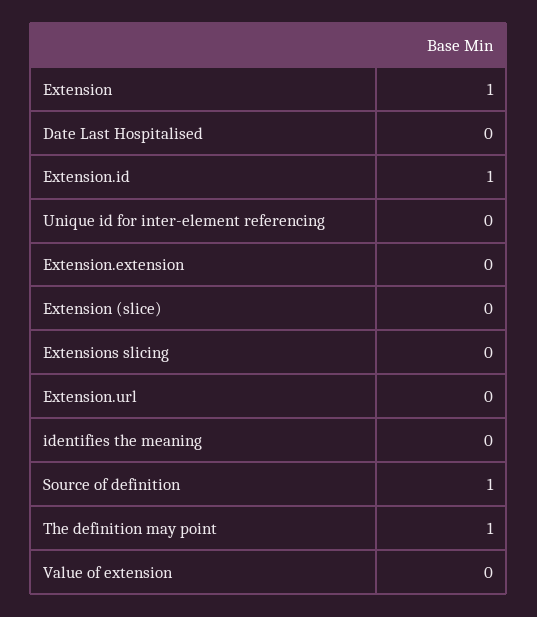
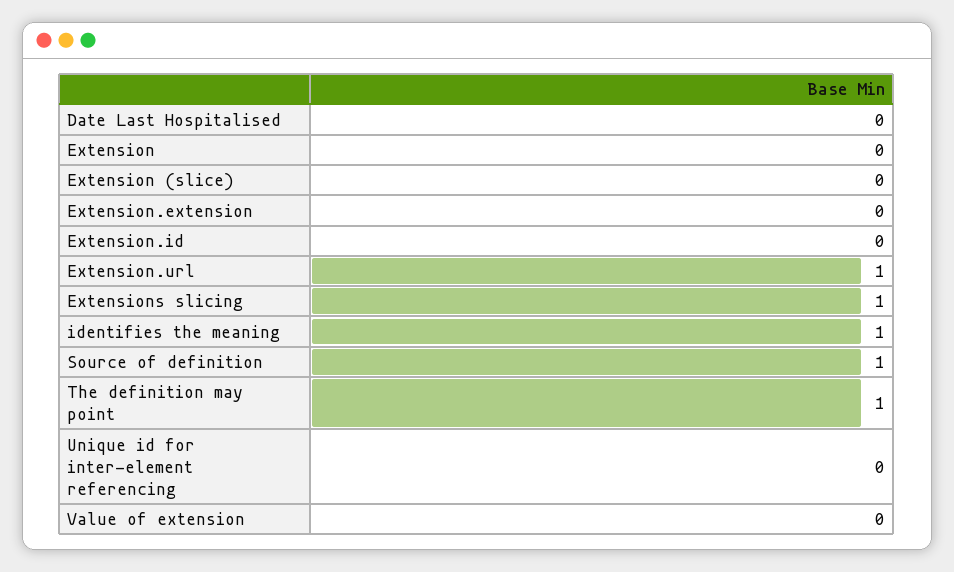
Extension: 1 -> 0
Extension.id: 1 -> 0
Extensions slicing: 0 -> 1
Extension.url: 0 -> 1
identifies the meaning: 0 -> 1

